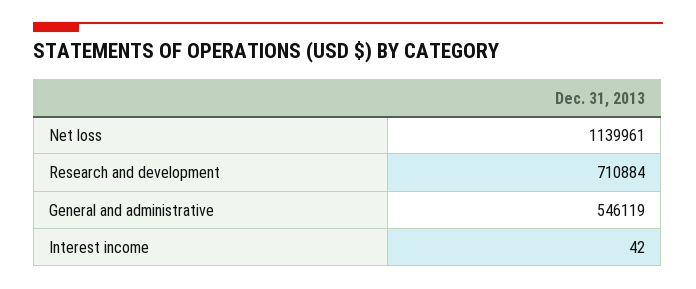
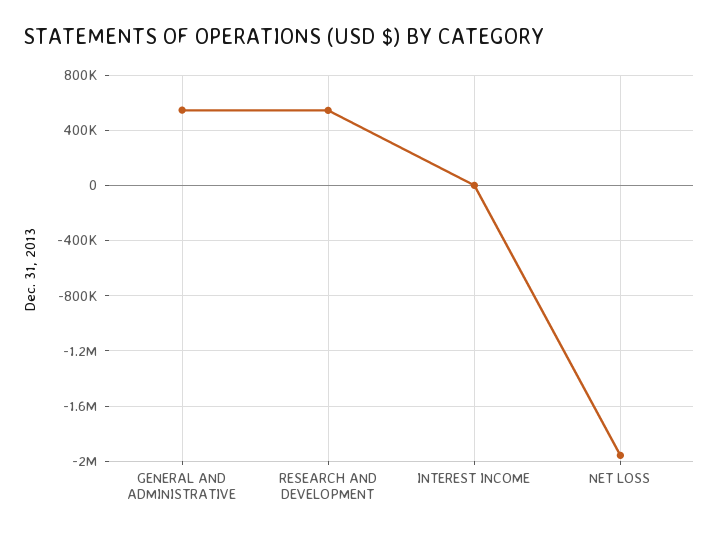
Net loss: 1139961 -> -1950000
Research and development: 710884 -> 550000

